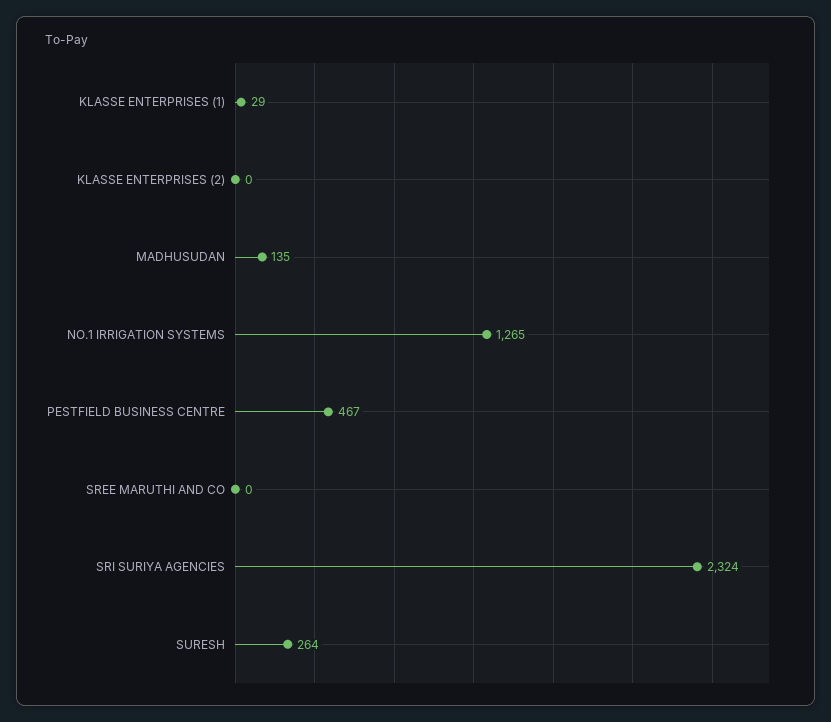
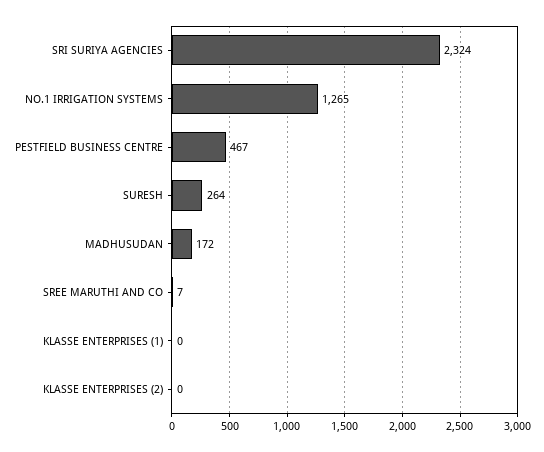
KLASSE ENTERPRISES (1): 29 -> 0
MADHUSUDAN: 135 -> 172
SREE MARUTHI AND CO: 0 -> 7

